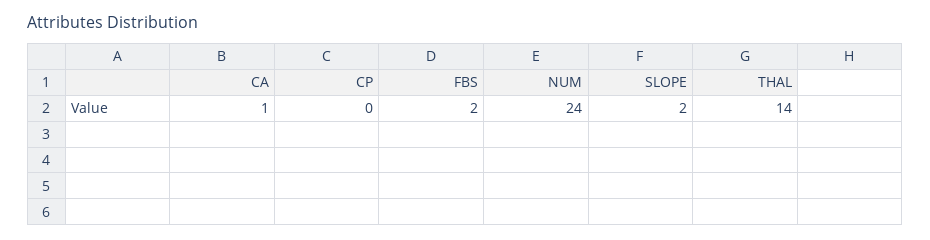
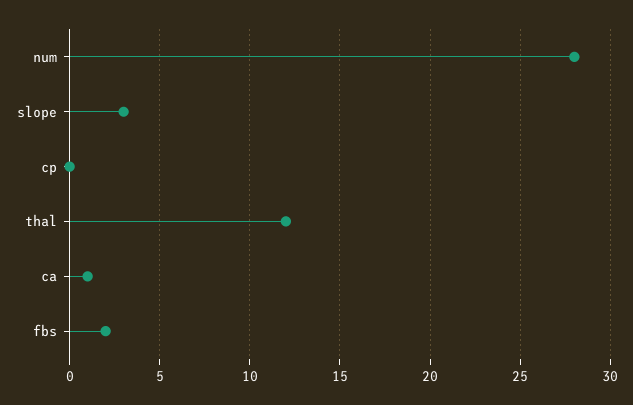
NUM: 24 -> 28
SLOPE: 2 -> 3
THAL: 14 -> 12

